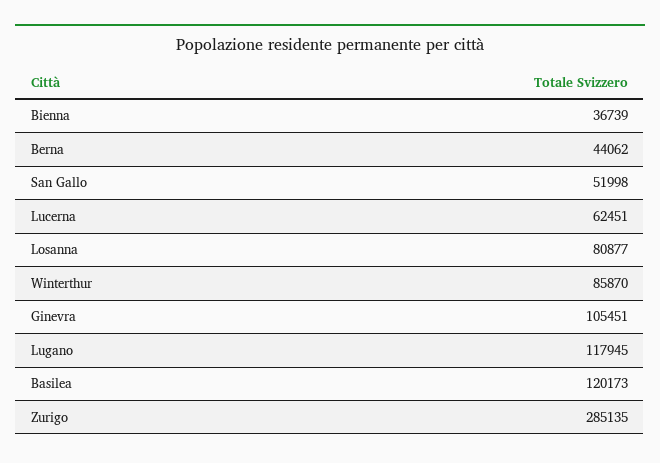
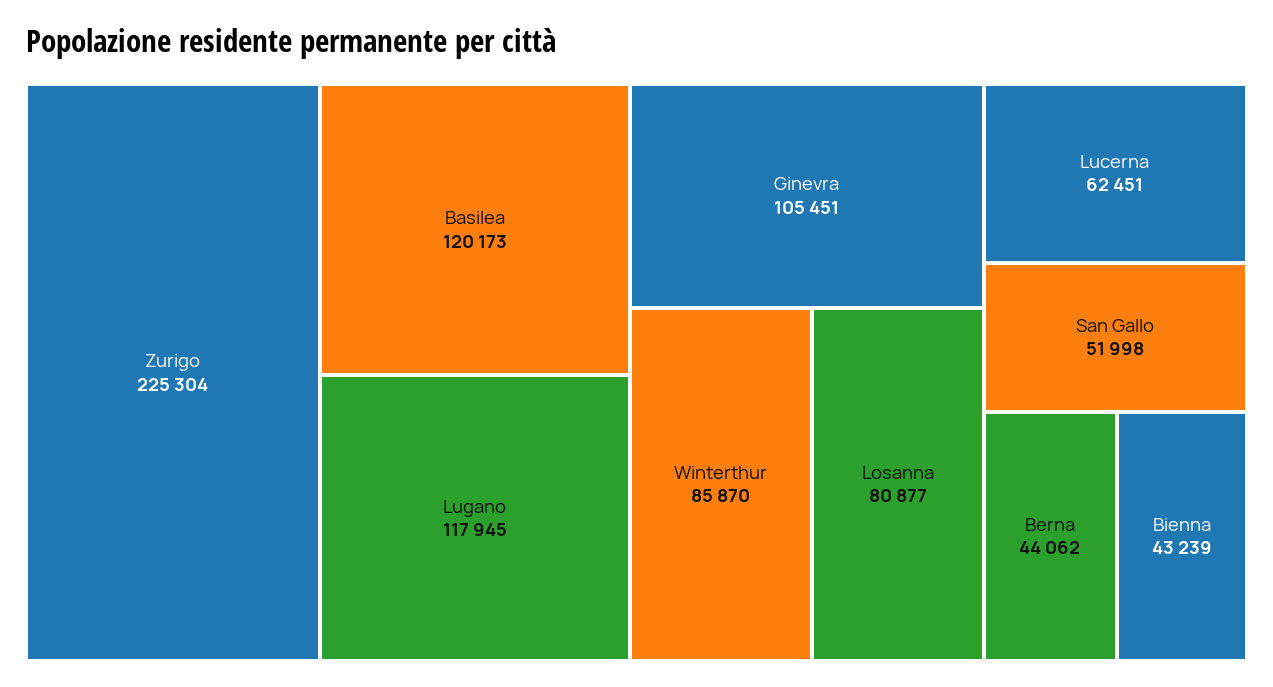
Bienna: 36739 -> 43239
Zurigo: 285135 -> 225304

